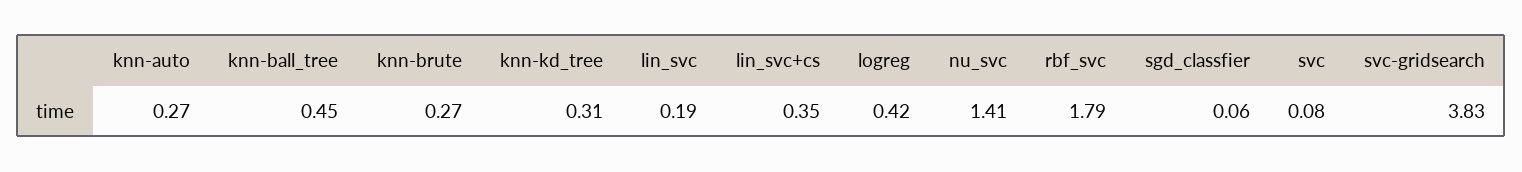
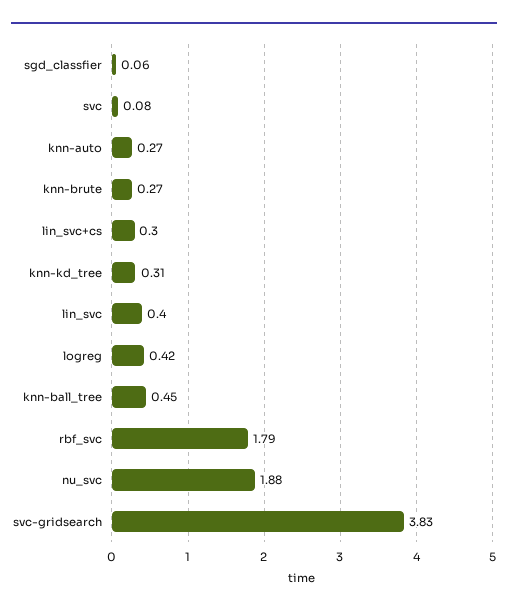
lin_svc: 0.19 -> 0.4
lin_svc+cs: 0.35 -> 0.3
nu_svc: 1.41 -> 1.88

